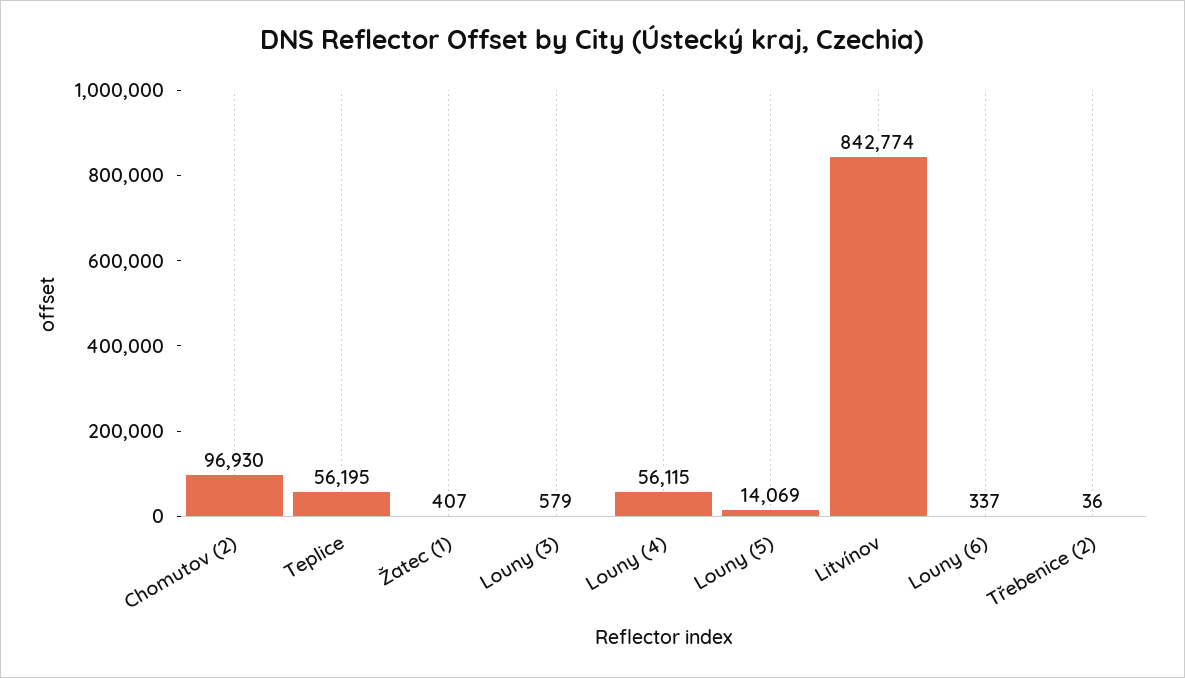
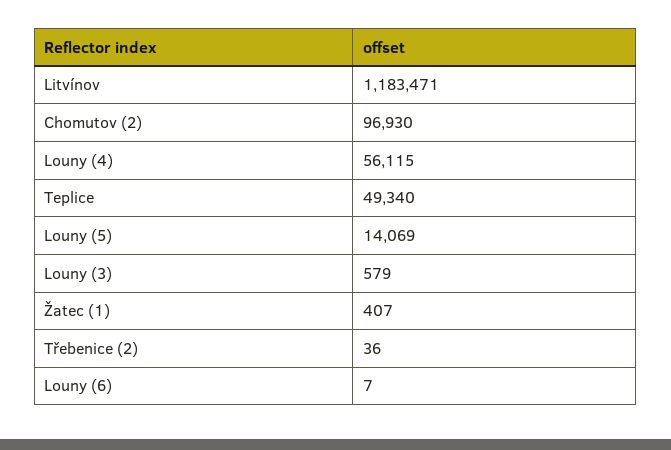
Teplice: 56195 -> 49340
Litvínov: 842774 -> 1183471
Louny (6): 337 -> 7

